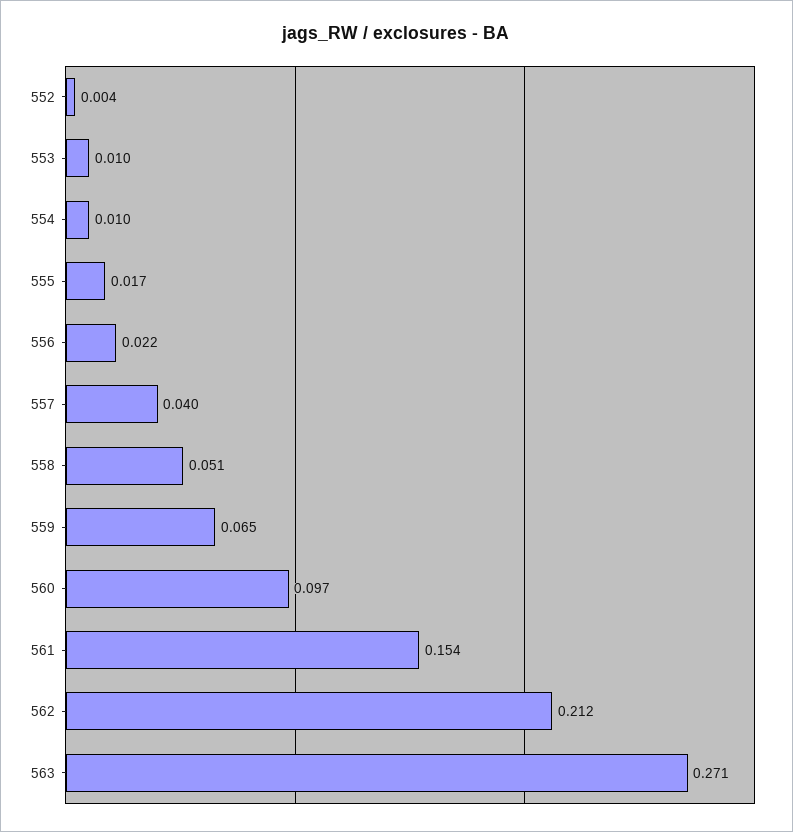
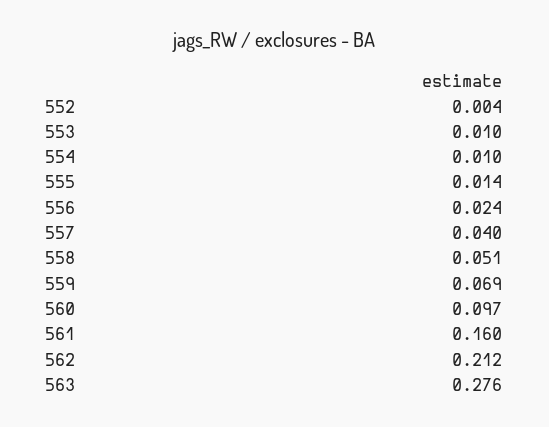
555: 0.017 -> 0.014
556: 0.022 -> 0.024
559: 0.065 -> 0.069
561: 0.154 -> 0.16
563: 0.271 -> 0.276

